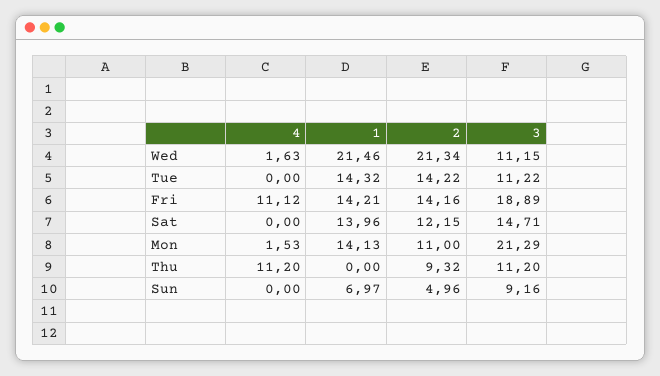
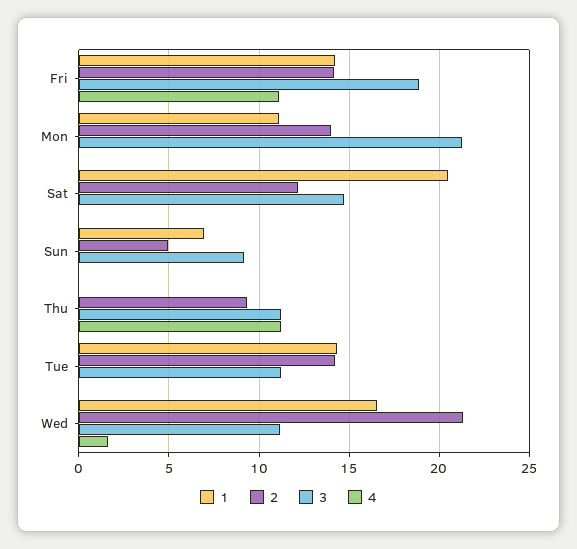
1, Wed: 21.46 -> 16.5
1, Sat: 13.96 -> 20.5
4, Mon: 1.53 -> 0
1, Mon: 14.13 -> 11
2, Mon: 11 -> 14

